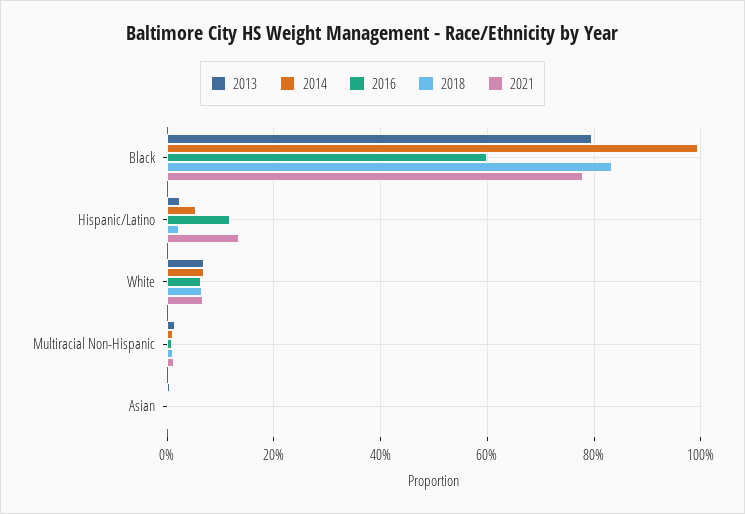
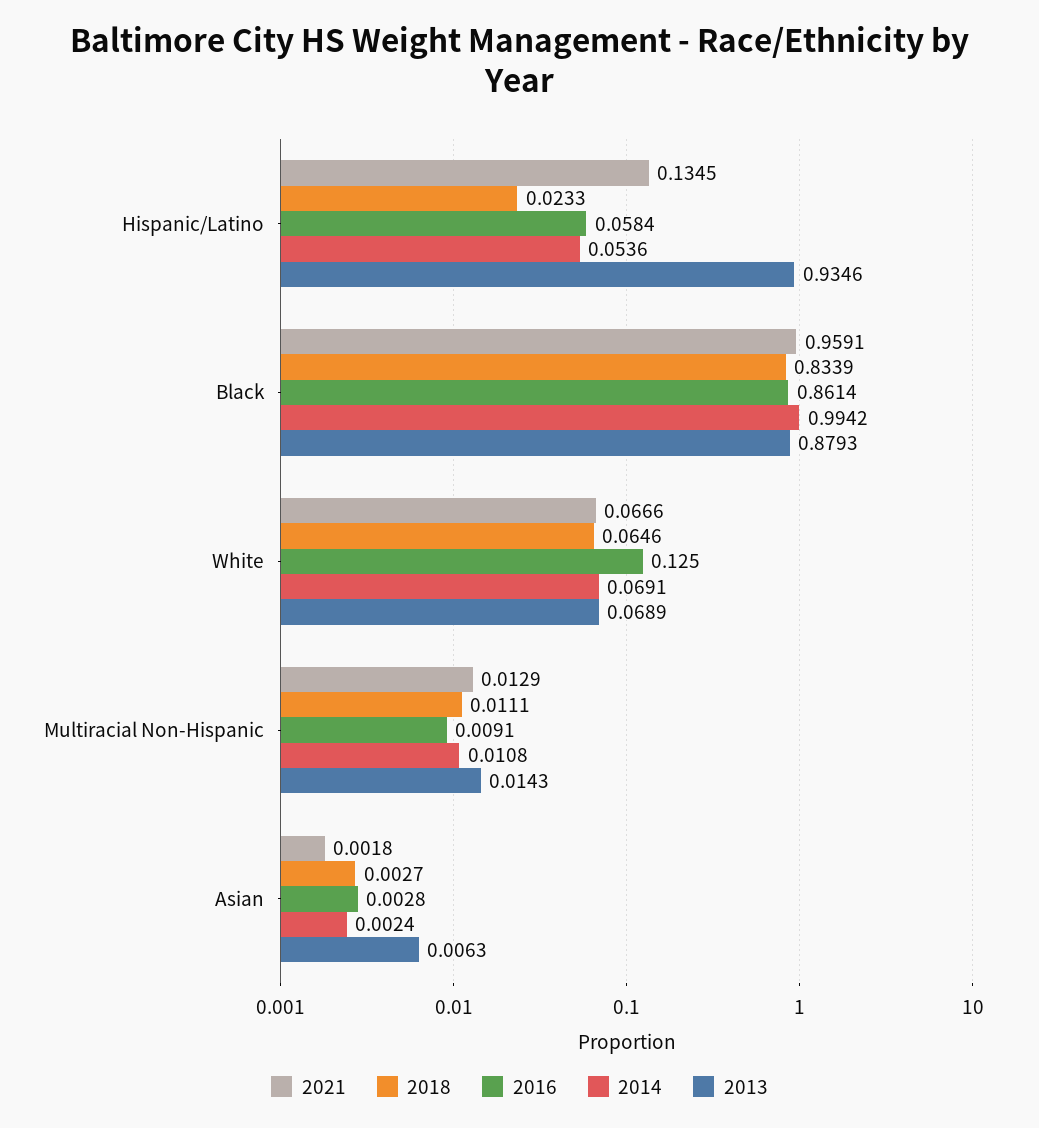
2013, Black: 0.8 -> 0.8793
2016, Black: 0.6 -> 0.8614
2021, Black: 0.78 -> 0.9591
2013, Hispanic/Latino: 0.02 -> 0.9346
2016, Hispanic/Latino: 0.12 -> 0.0584
2016, White: 0.06 -> 0.125

